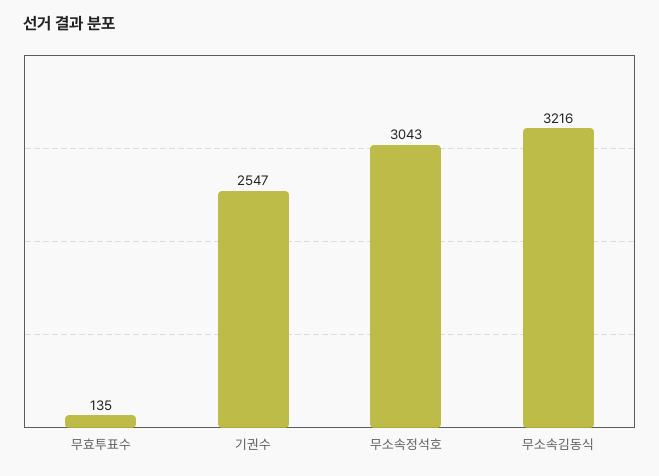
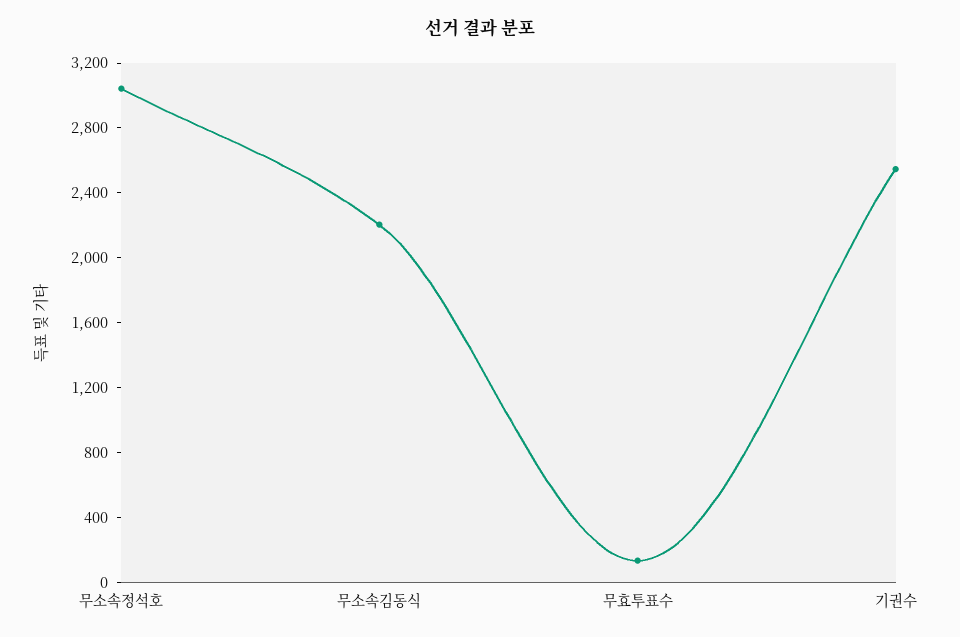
무소속김동식: 3216 -> 2200

